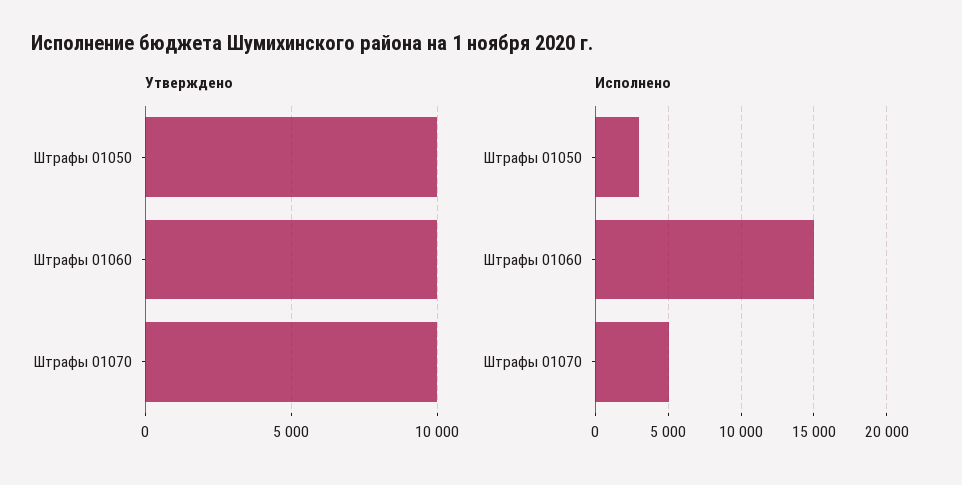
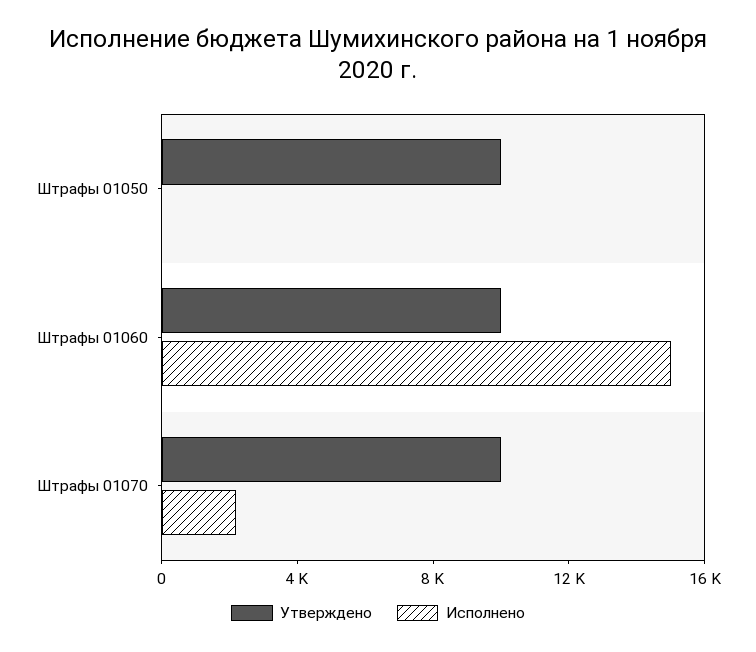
Исполнено, Штрафы 01050: 3000 -> 0
Исполнено, Штрафы 01070: 5000 -> 2000

